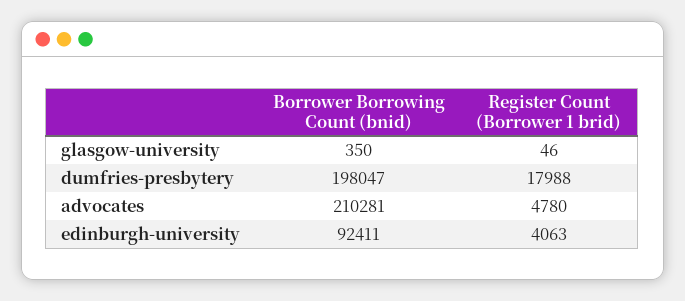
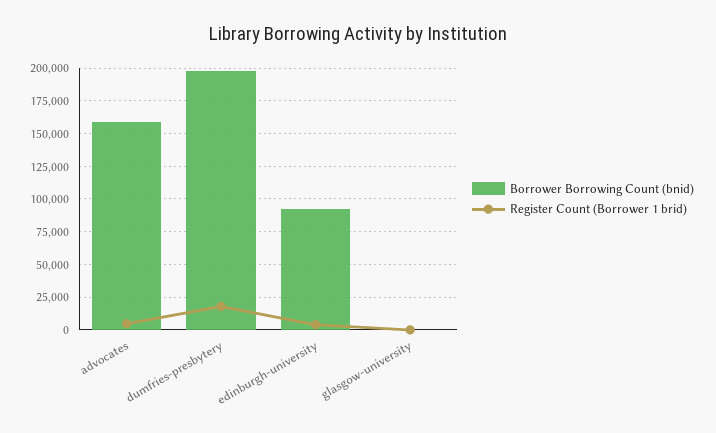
Borrower Borrowing Count (bnid), advocates: 210281 -> 160000

